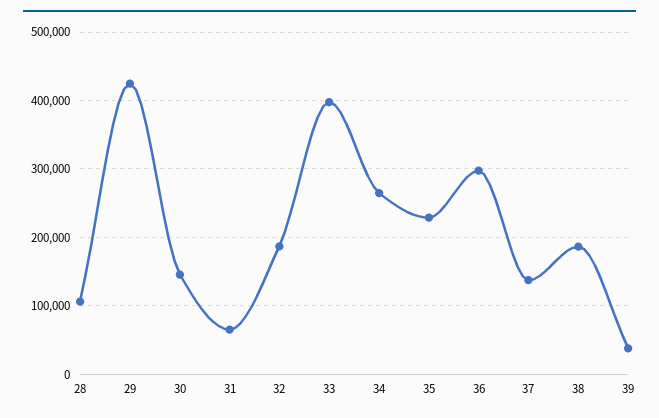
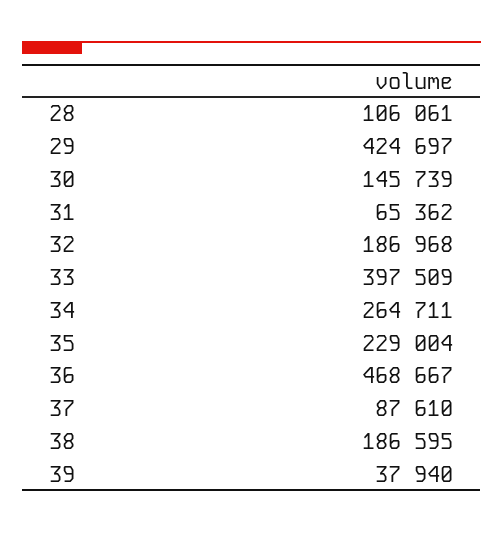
36: 300000 -> 468667
37: 140000 -> 87610

